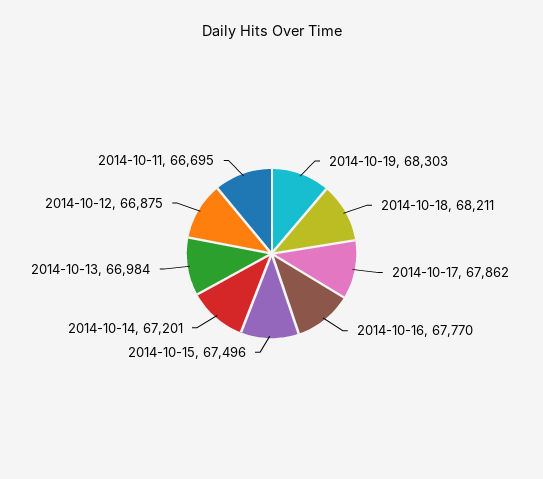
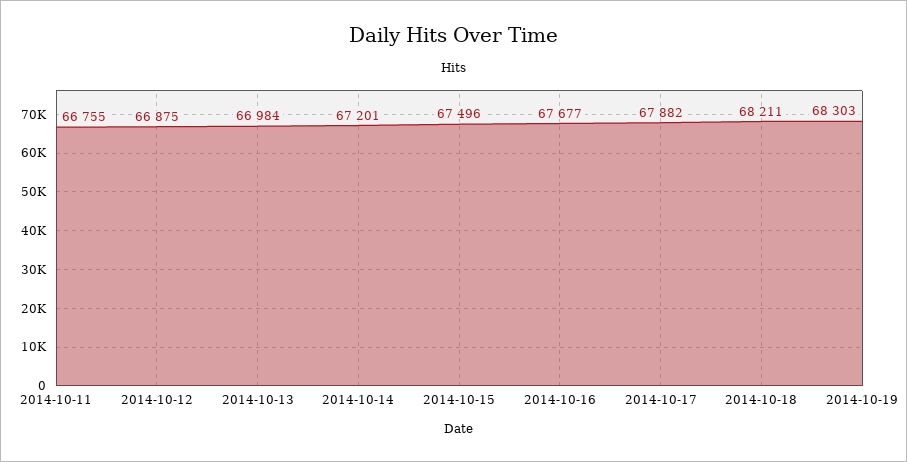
2014-10-17: 67862 -> 67882
2014-10-16: 67770 -> 67677
2014-10-11: 66695 -> 66755

